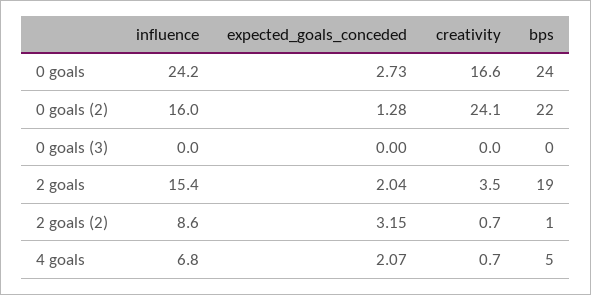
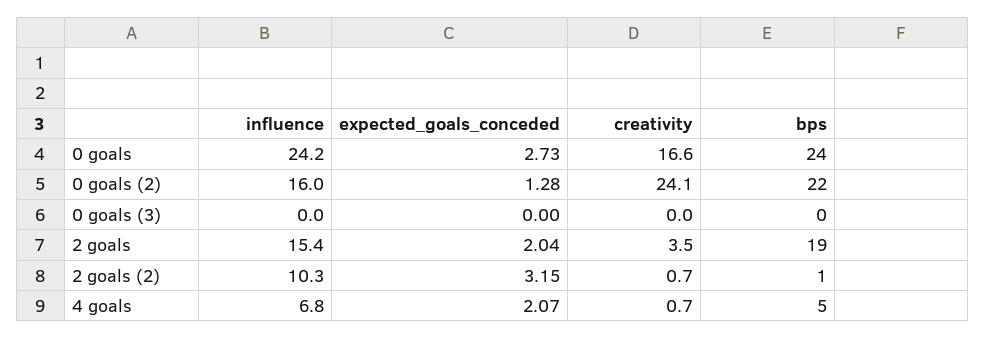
influence, 2 goals (2): 8.6 -> 10.3

